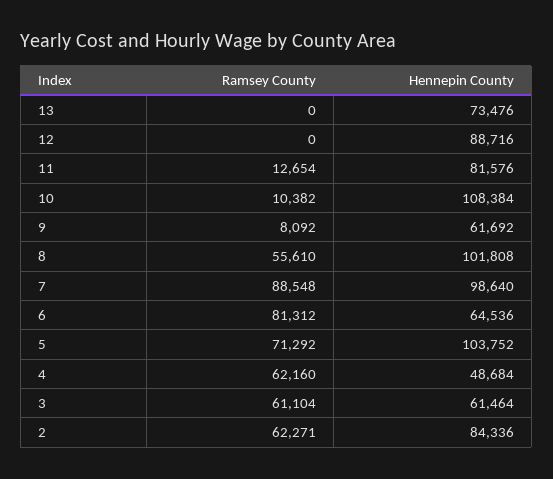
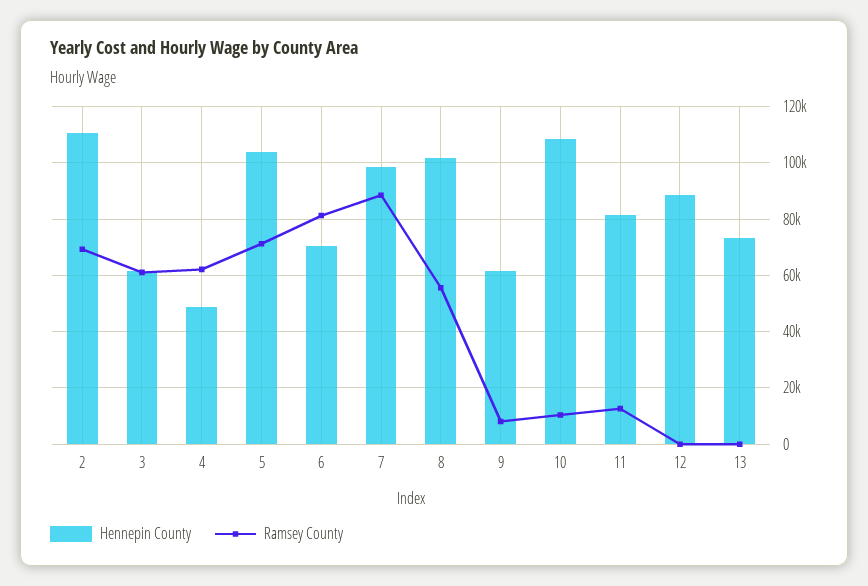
Hennepin County, 6: 64536 -> 70000
Ramsey County, 2: 62271 -> 70000
Hennepin County, 2: 84336 -> 110000

